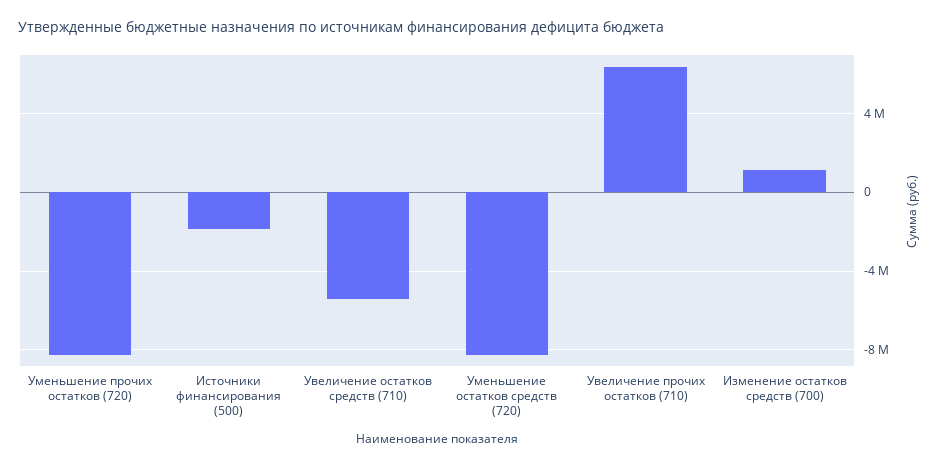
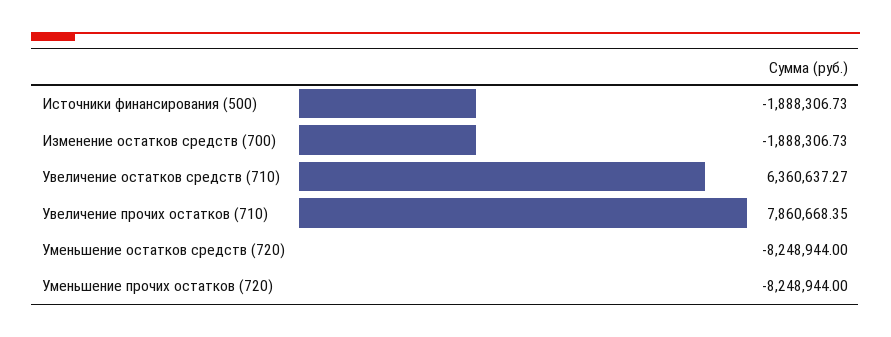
Увеличение остатков средств (710): -5500000 -> 6360637.27
Увеличение прочих остатков (710): 6500000 -> 7860668.35
Изменение остатков средств (700): 1000000 -> -1888306.73

